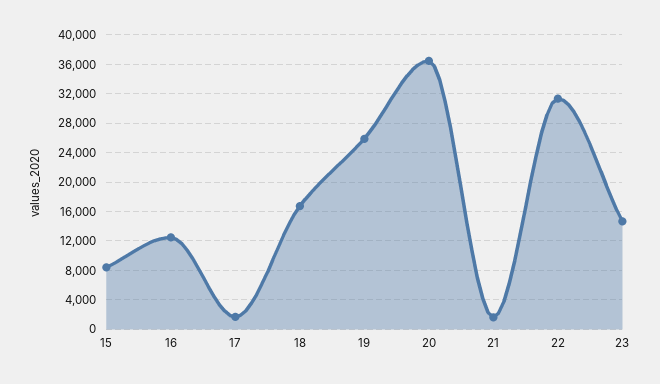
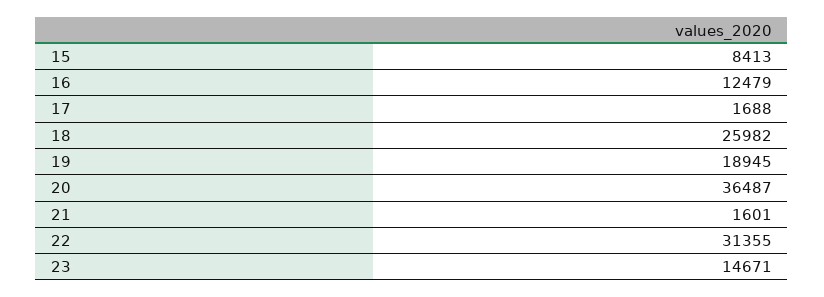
18: 17000 -> 25982
19: 26000 -> 18945

